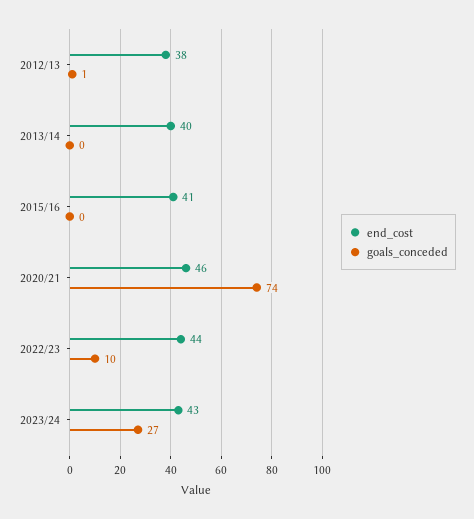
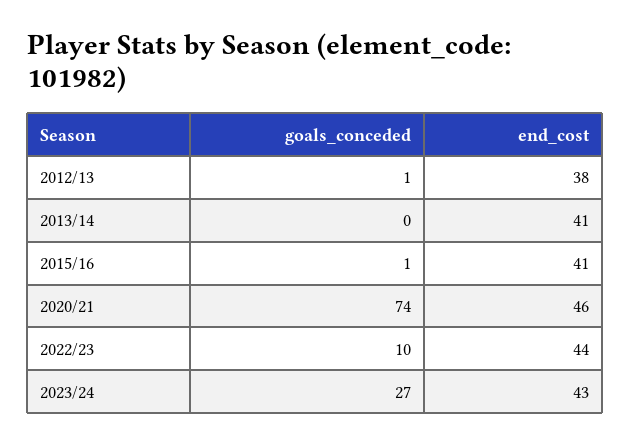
end_cost, 2013/14: 40 -> 41
goals_conceded, 2015/16: 0 -> 1

